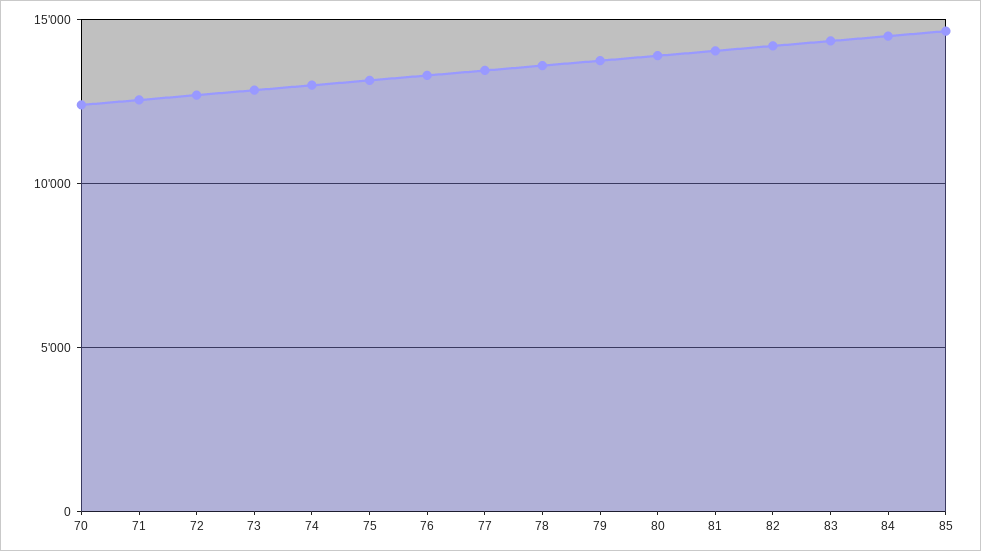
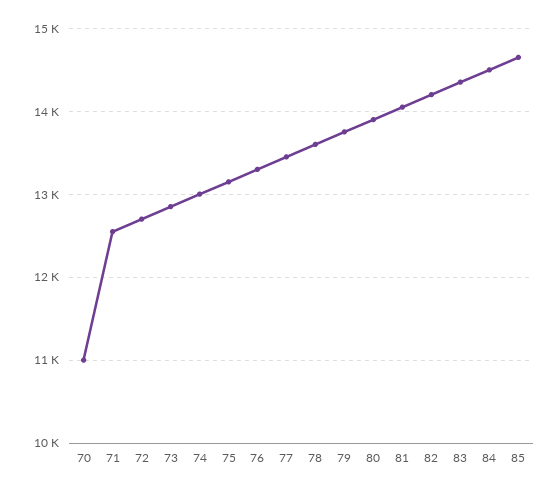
70: 12500 -> 11000

